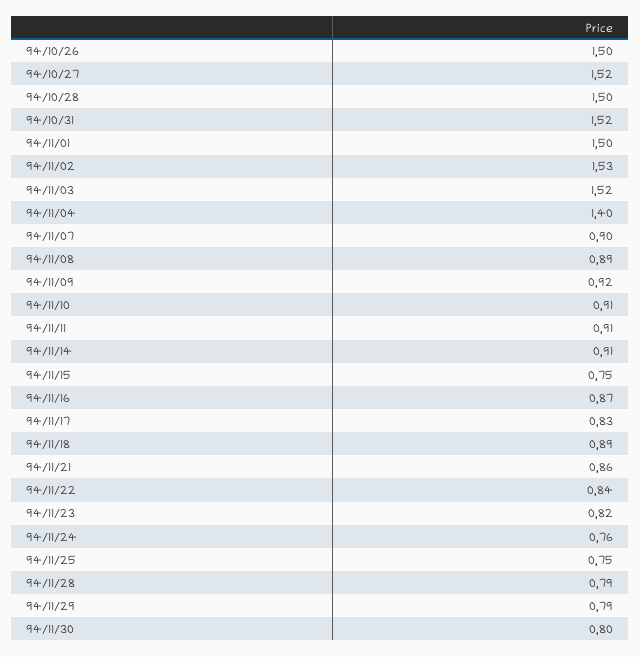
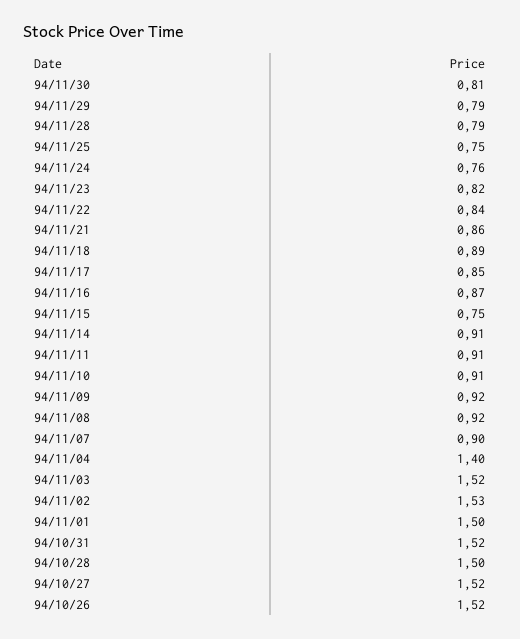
94/10/26: 1.5 -> 1.52
94/11/08: 0.89 -> 0.92
94/11/17: 0.83 -> 0.85
94/11/30: 0.8 -> 0.81

